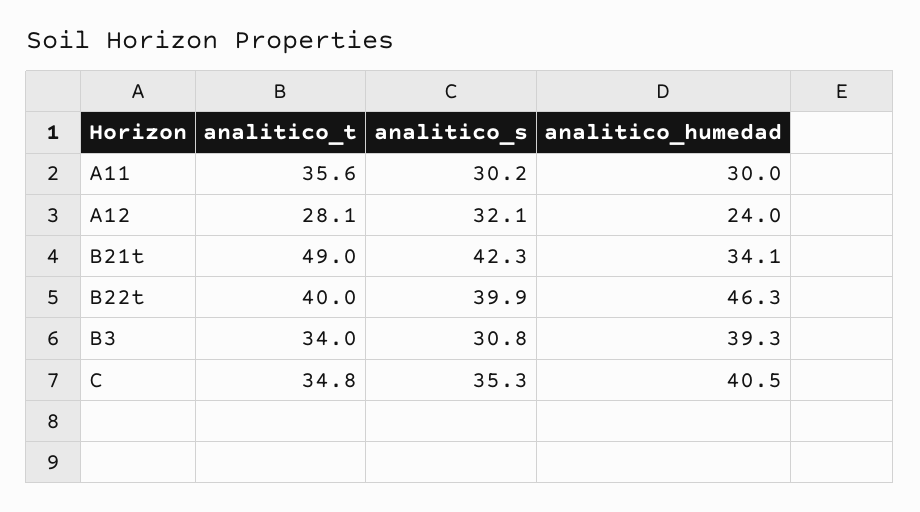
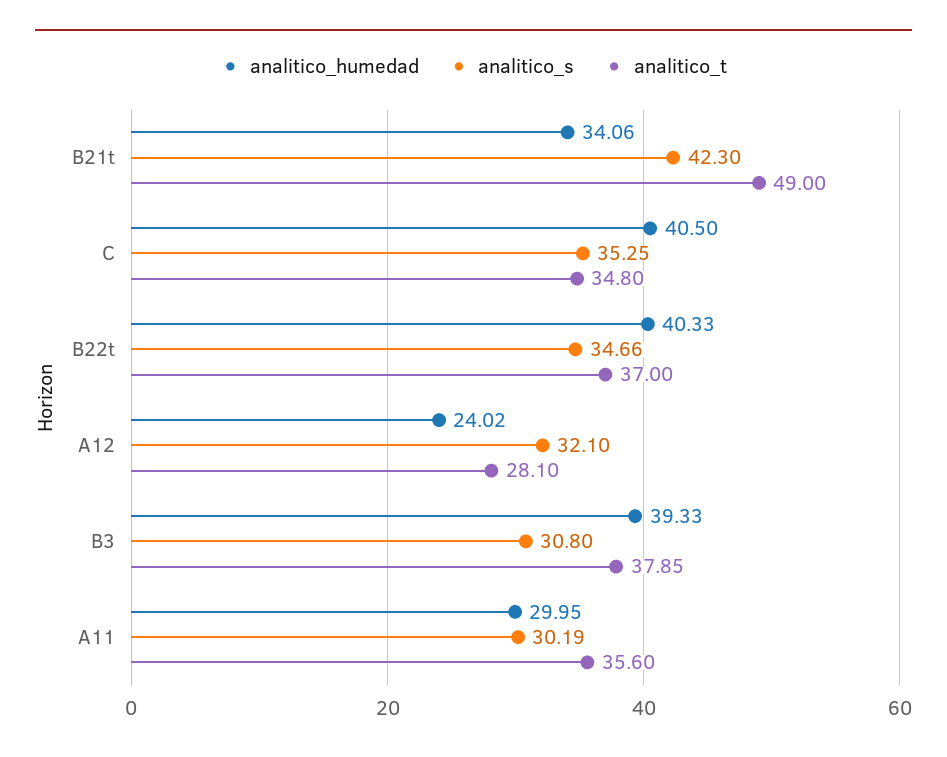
analitico_t, B22t: 40 -> 37
analitico_s, B22t: 39.9 -> 34.66
analitico_humedad, B22t: 46.3 -> 40.33
analitico_t, B3: 34 -> 37.85

